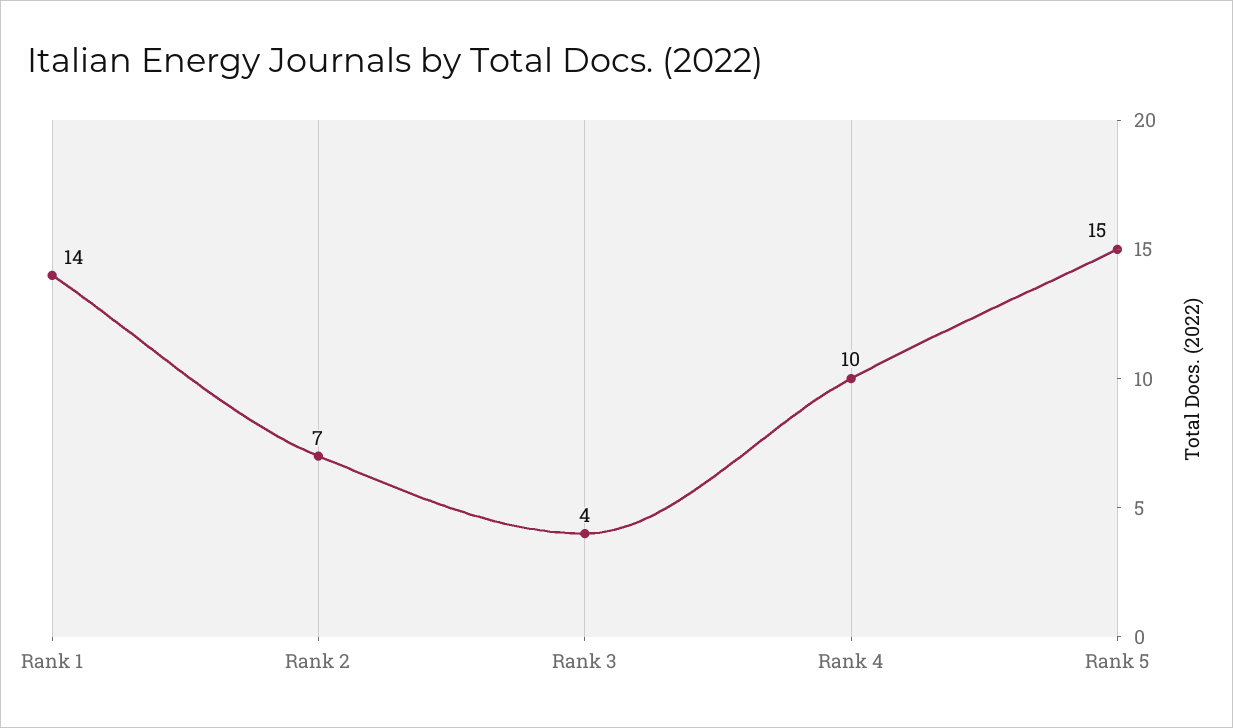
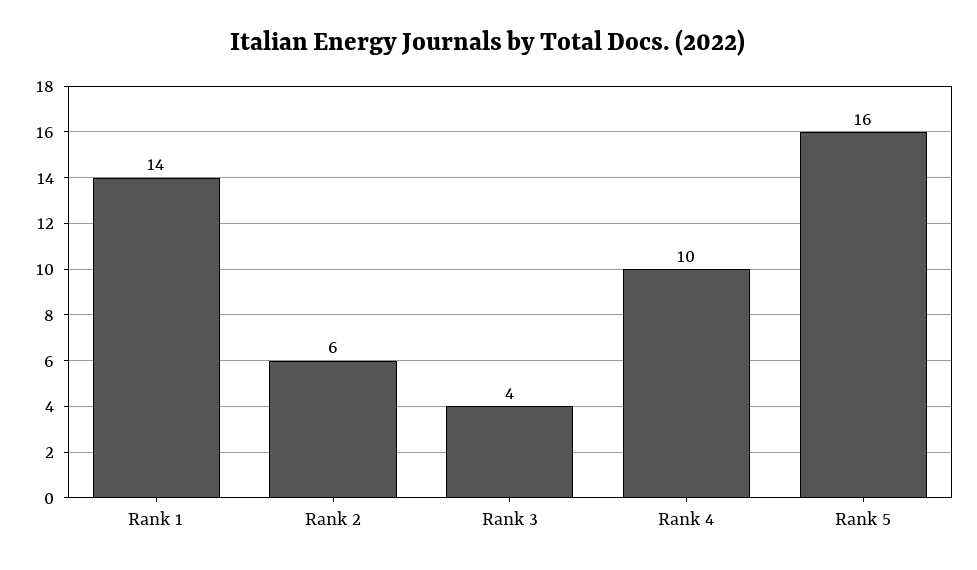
Rank 2: 7 -> 6
Rank 5: 15 -> 16

